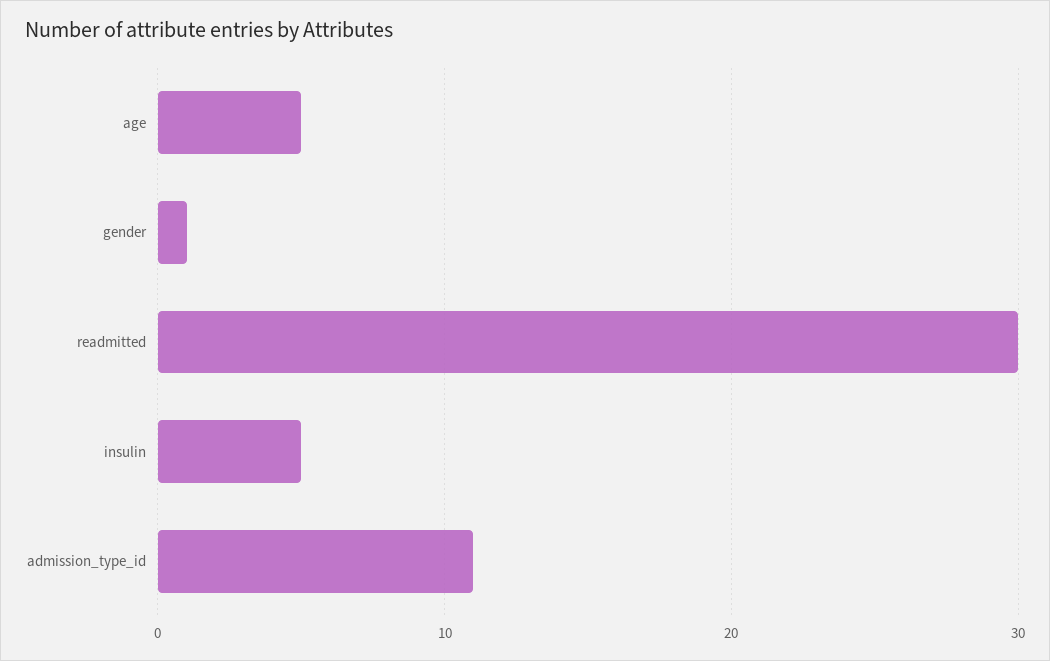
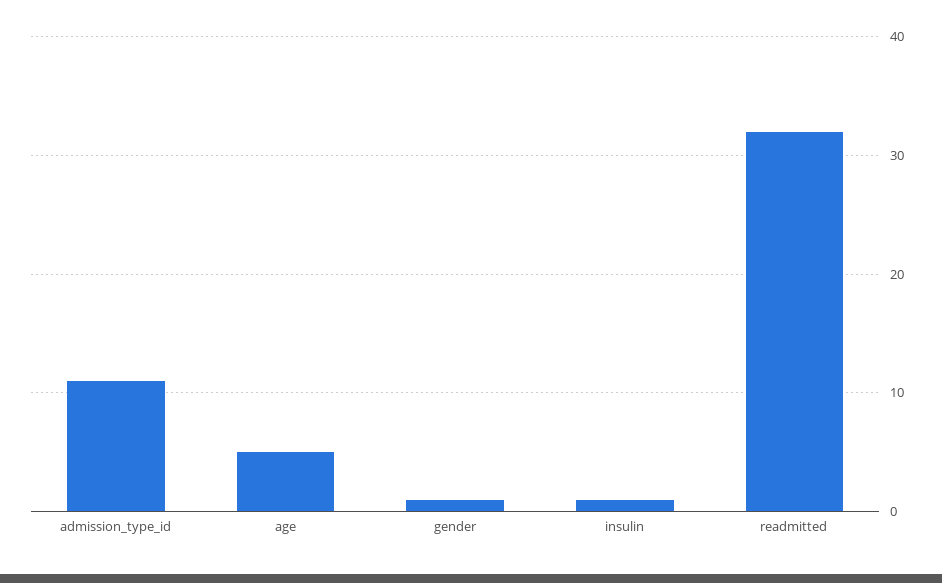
readmitted: 30 -> 32
insulin: 5 -> 1

